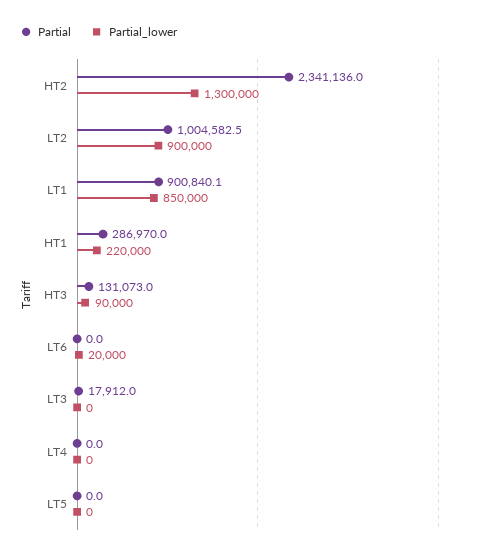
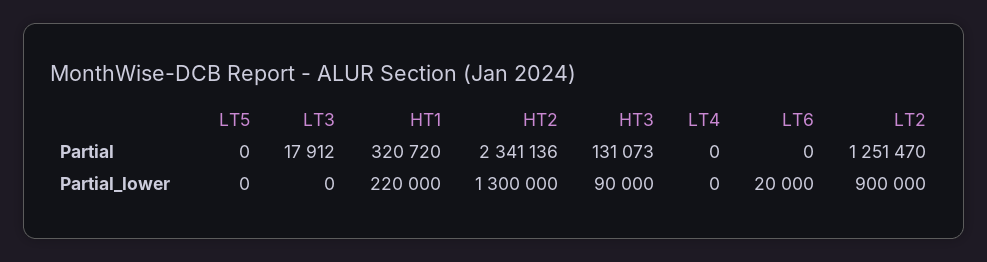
Partial, LT2: 1004582.5 -> 1251470
Partial, LT1: 900840.1 -> none
Partial_lower, LT1: 850000 -> none
Partial, HT1: 286970 -> 320720

